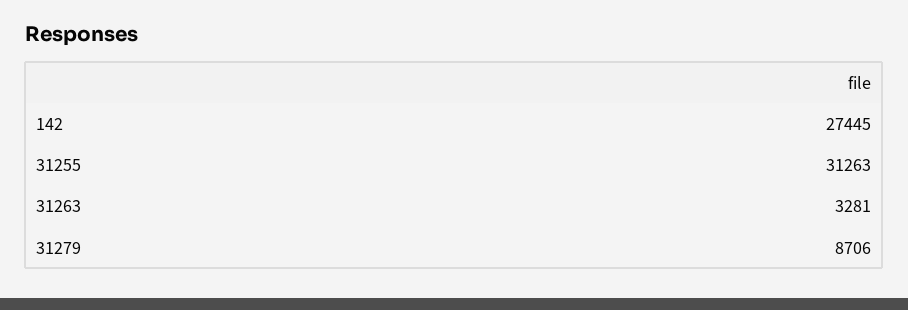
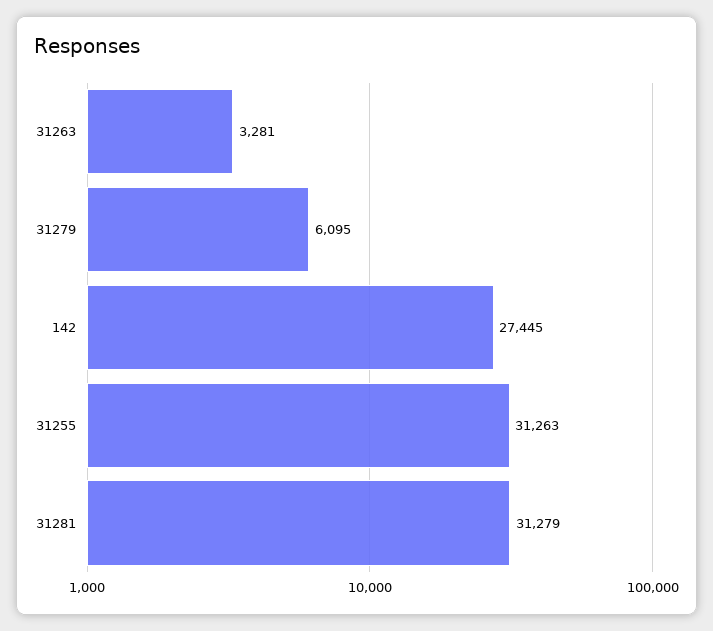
31279: 8706 -> 6095
31281: none -> 31279

